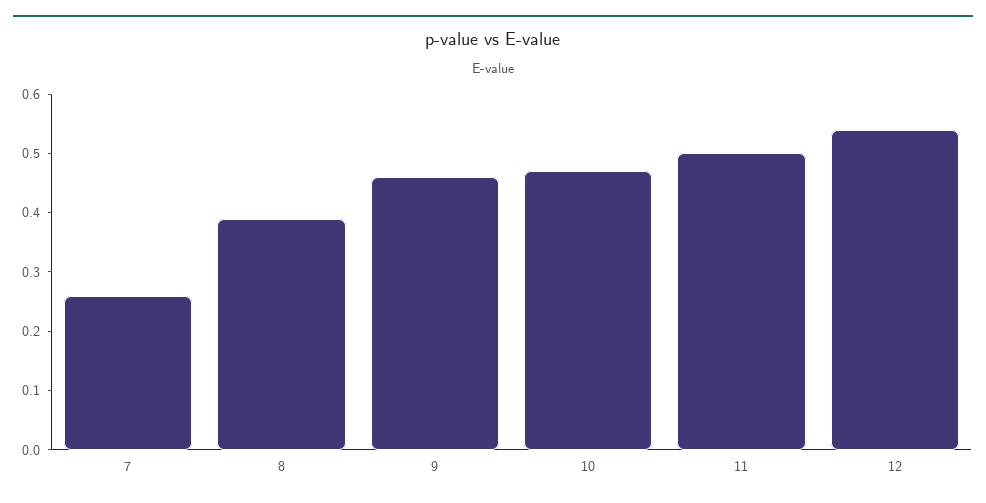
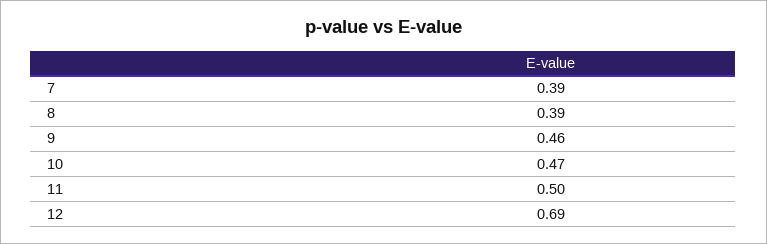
7: 0.25 -> 0.39
12: 0.55 -> 0.69

